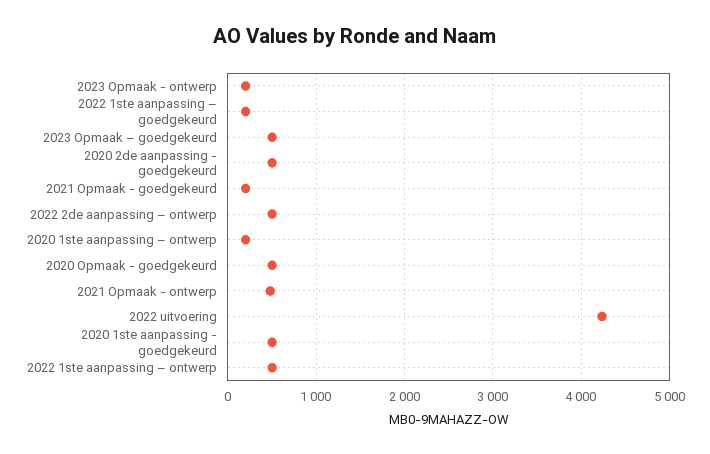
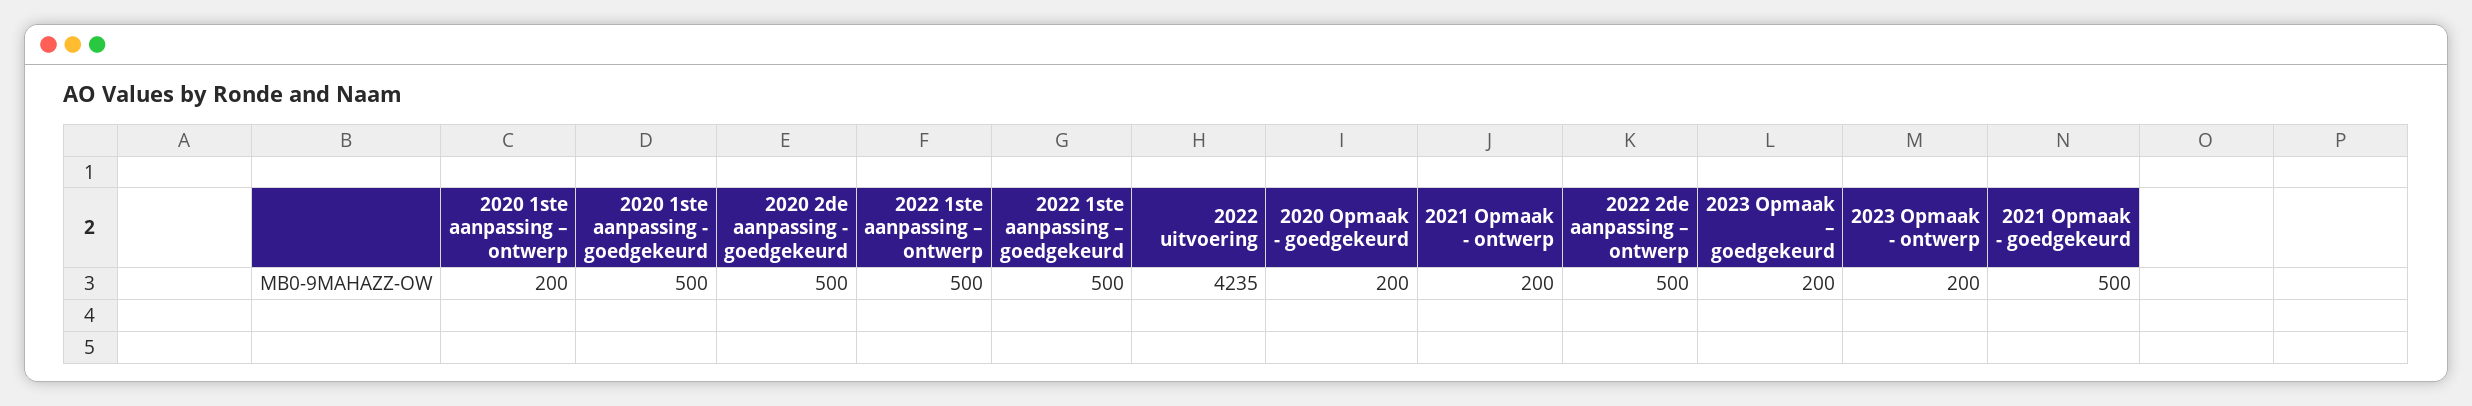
2022 1ste aanpassing – goedgekeurd: 200 -> 500
2023 Opmaak – goedgekeurd: 500 -> 200
2021 Opmaak - goedgekeurd: 200 -> 500
2020 Opmaak - goedgekeurd: 500 -> 200
2021 Opmaak - ontwerp: 500 -> 200

